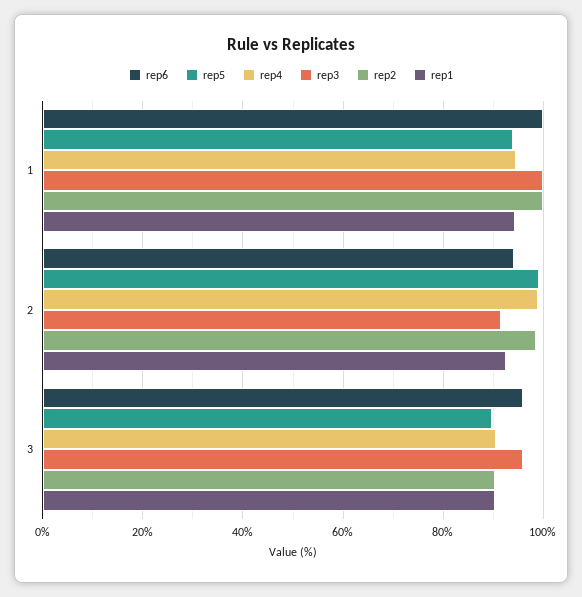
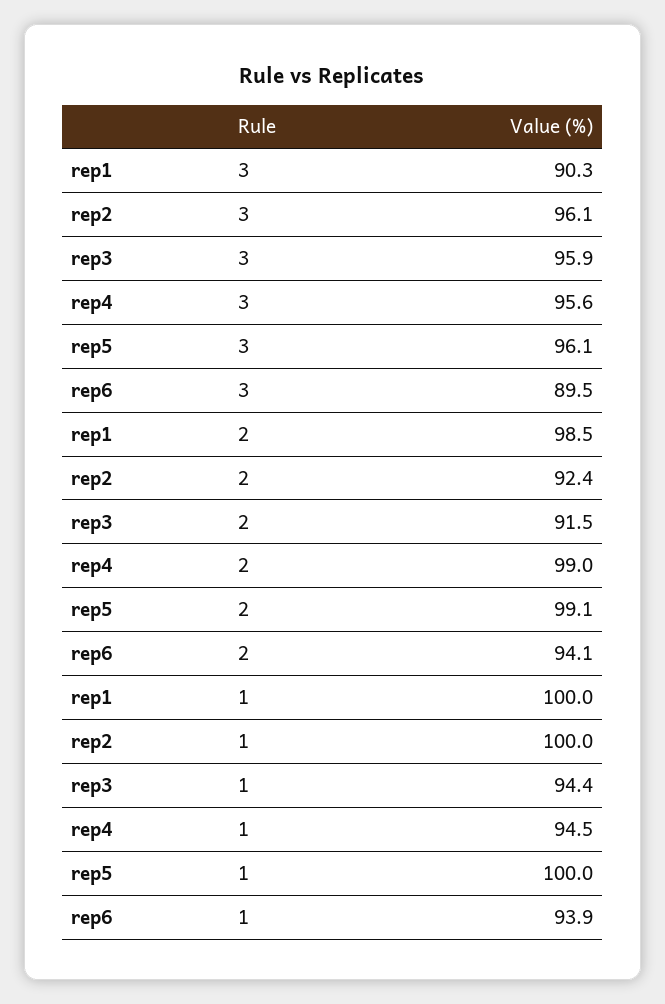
rep6, 1: 100 -> 93.9
rep5, 1: 94 -> 100
rep3, 1: 100 -> 94.4
rep1, 1: 94 -> 100
rep2, 2: 98 -> 92.4
rep1, 2: 92 -> 98.5
rep6, 3: 96 -> 89.5
rep5, 3: 90 -> 96.1
rep4, 3: 90 -> 95.6
rep2, 3: 90 -> 96.1

